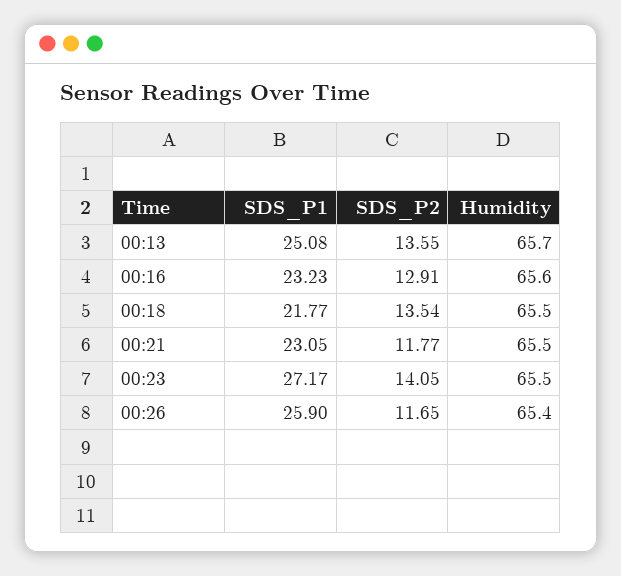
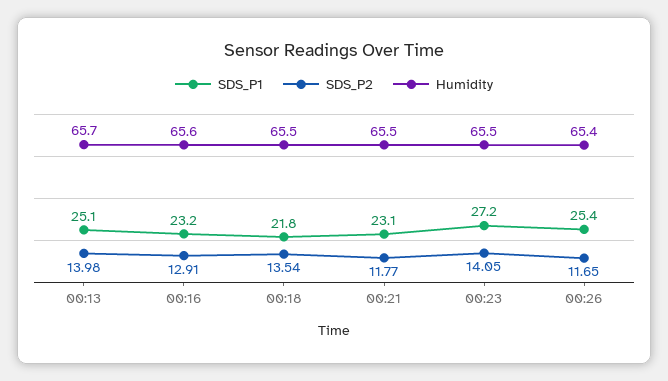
SDS_P2, 00:13: 13.55 -> 13.98
SDS_P1, 00:26: 25.9 -> 25.4

